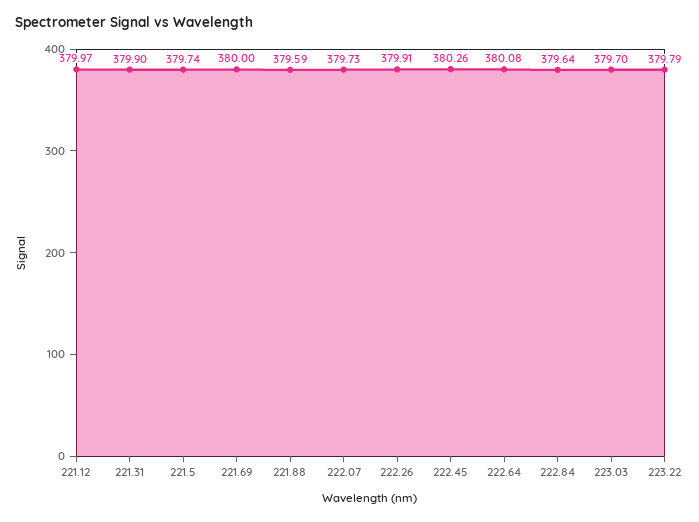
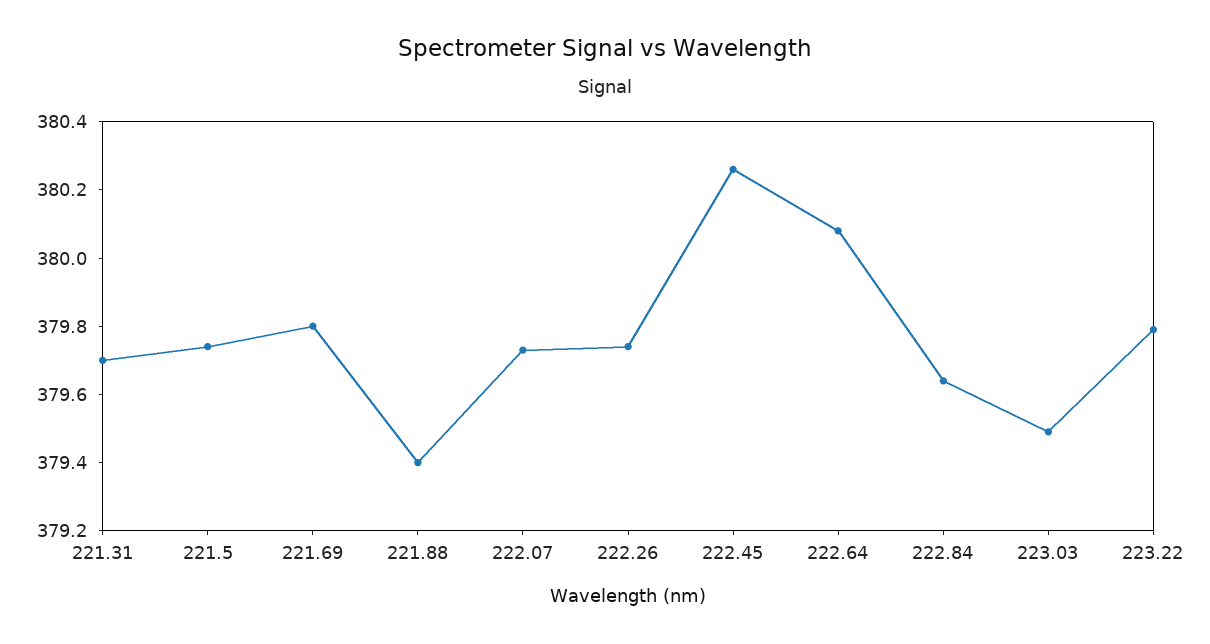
221.12: 379.97 -> none
221.31: 379.9 -> 379.7
221.69: 380 -> 379.8
221.88: 379.59 -> 379.4
222.26: 379.91 -> 379.75
223.03: 379.7 -> 379.5

